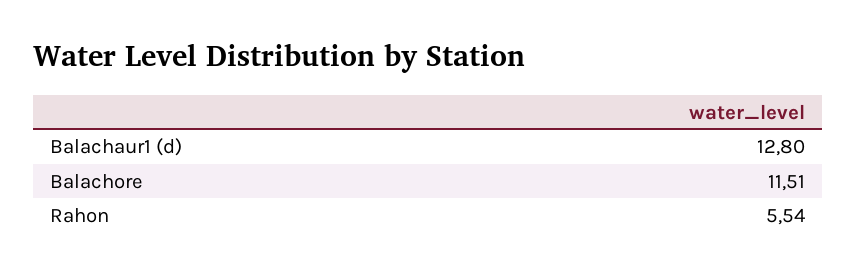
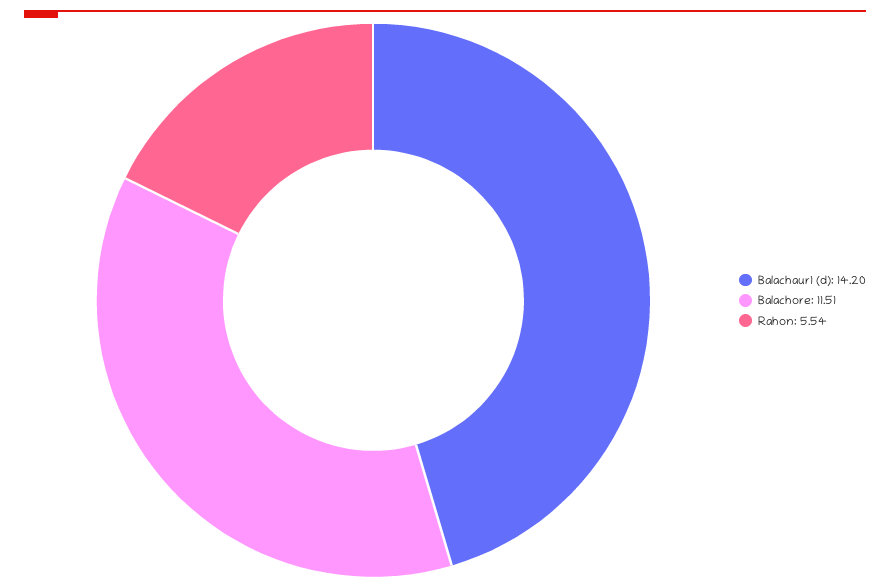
Balachaur1 (d): 12.8 -> 14.2

